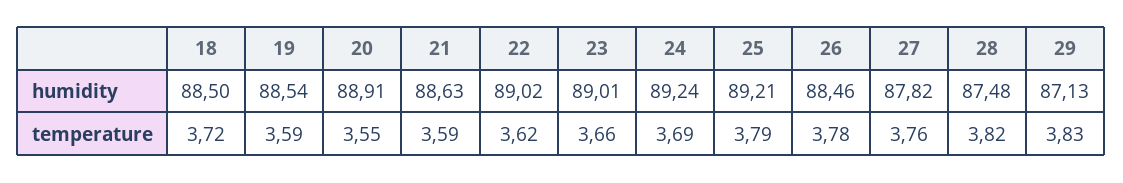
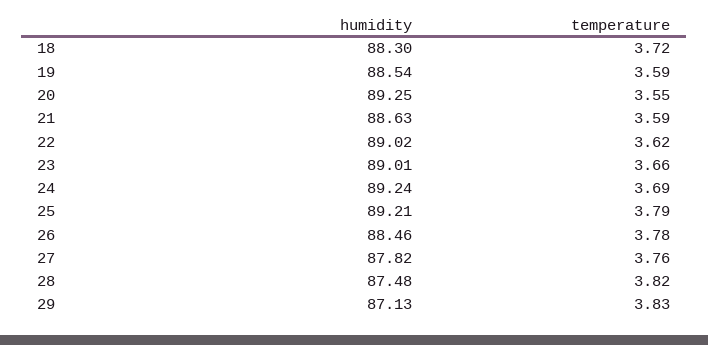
18, humidity: 88.5 -> 88.3
20, humidity: 88.91 -> 89.25

